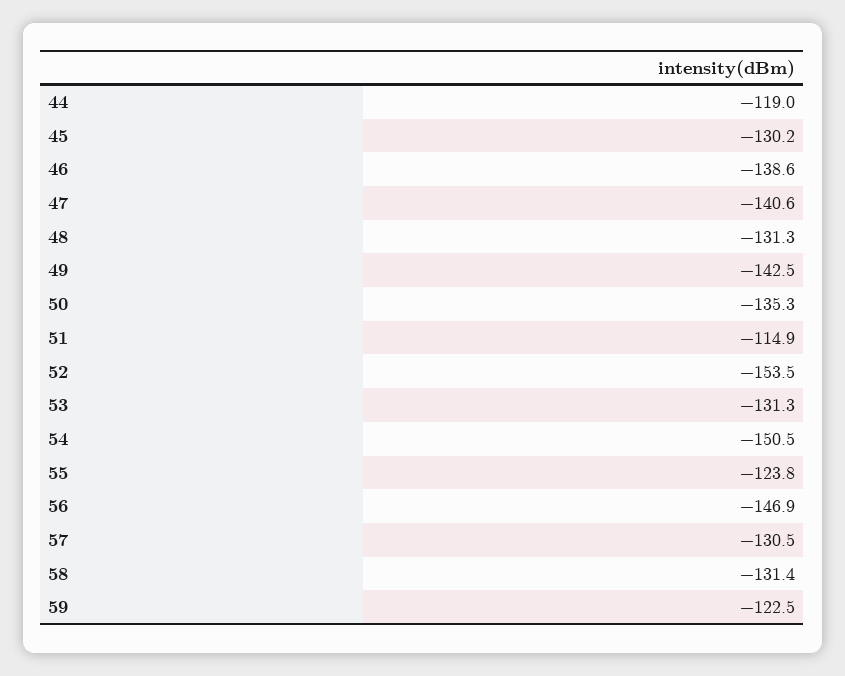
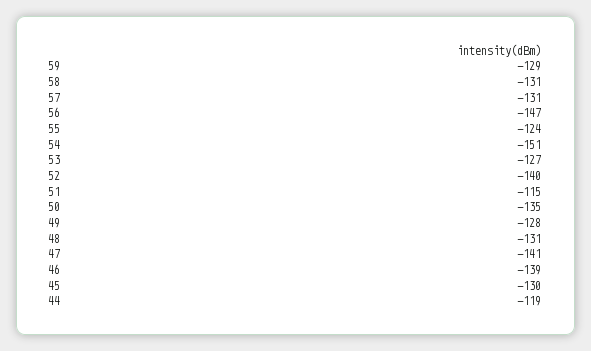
49: -142.5 -> -128
52: -153.5 -> -140
53: -131.3 -> -127
59: -122.5 -> -129

